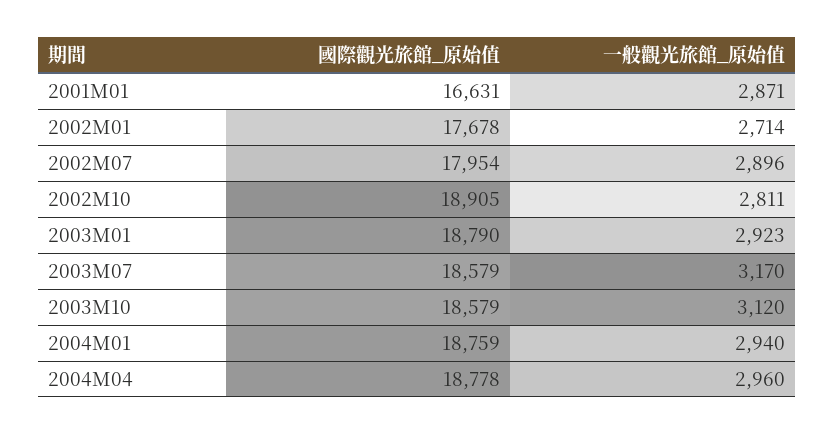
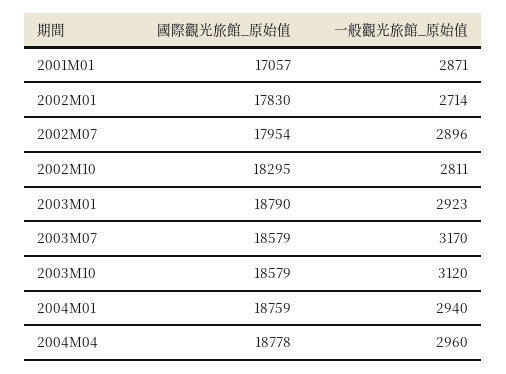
國際觀光旅館_原始值, 2001M01: 16631 -> 17057
國際觀光旅館_原始值, 2002M01: 17678 -> 17830
國際觀光旅館_原始值, 2002M10: 18905 -> 18295

